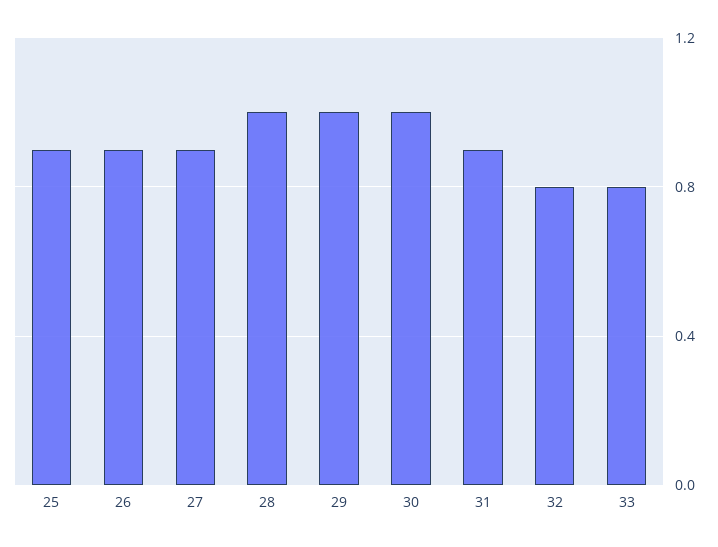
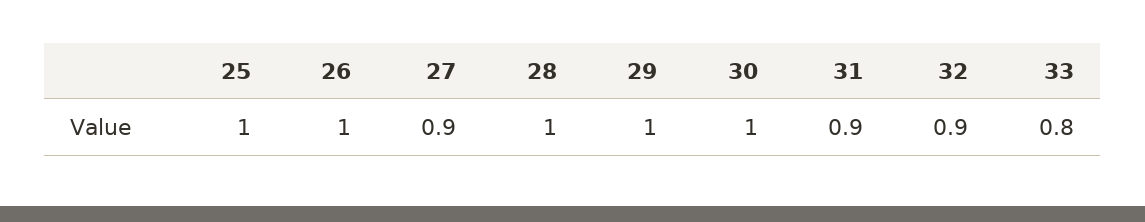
25: 0.9 -> 1
26: 0.9 -> 1
32: 0.8 -> 0.9

